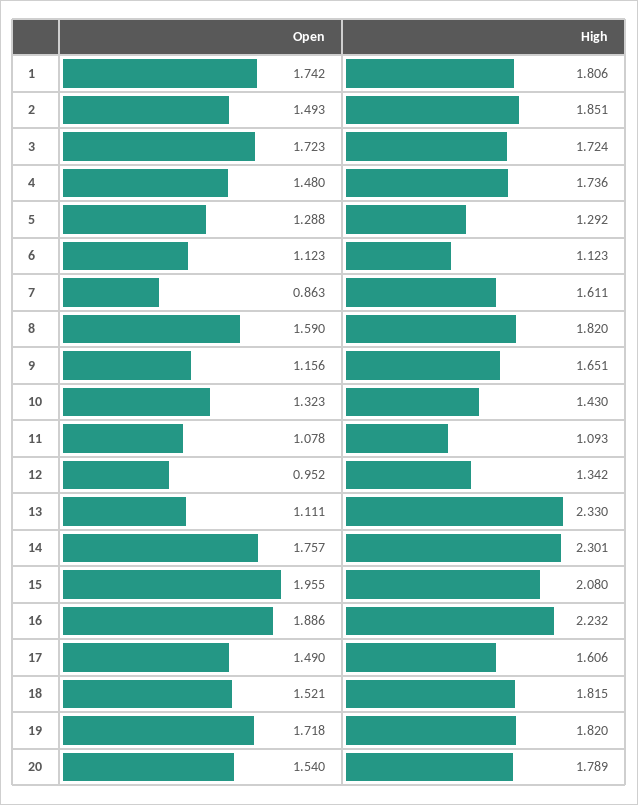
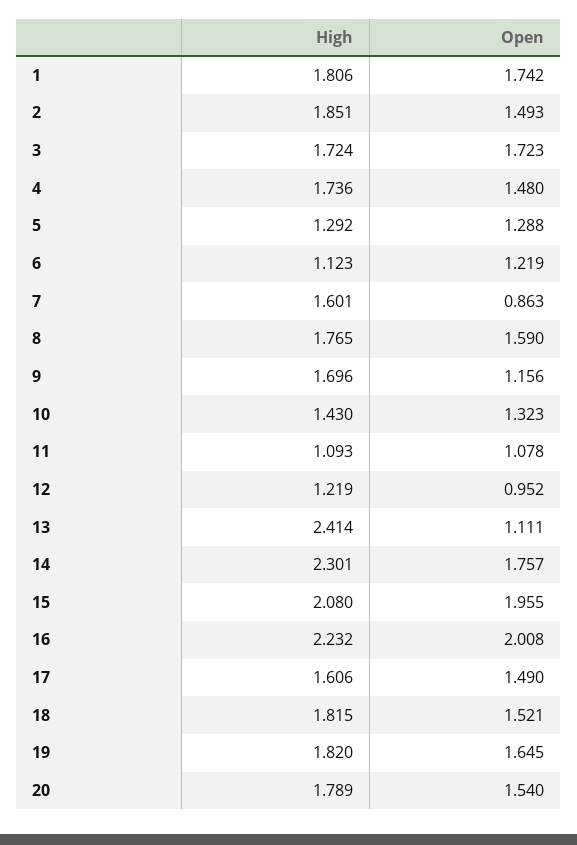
Open, 6: 1.123 -> 1.219
High, 7: 1.611 -> 1.601
High, 8: 1.82 -> 1.765
High, 9: 1.651 -> 1.696
High, 12: 1.342 -> 1.219
High, 13: 2.33 -> 2.414
Open, 16: 1.886 -> 2.008
Open, 19: 1.718 -> 1.645

